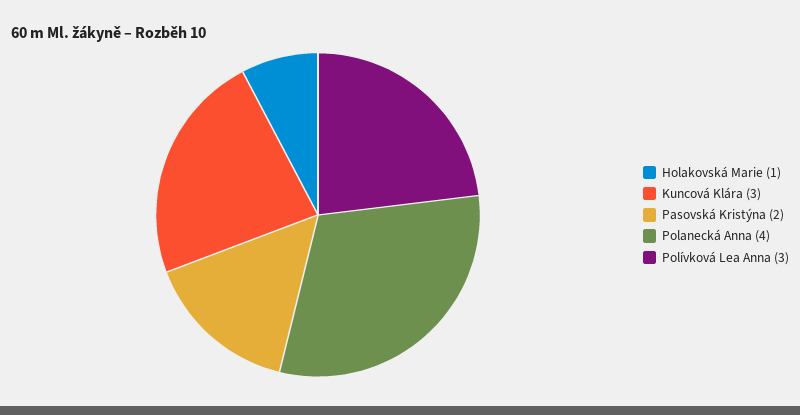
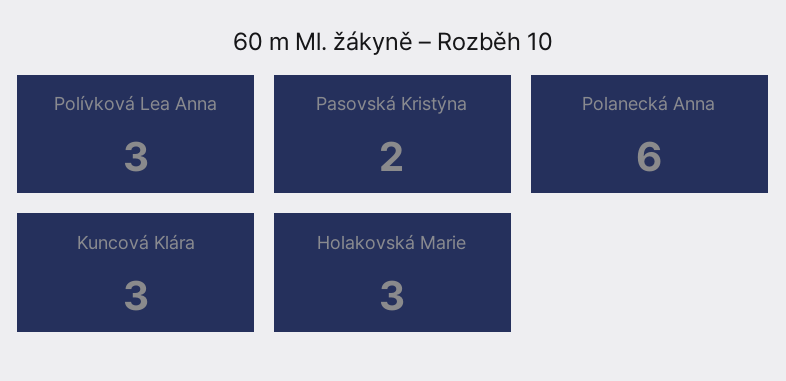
Holakovská Marie: 1 -> 3
Polanecká Anna: 4 -> 6

